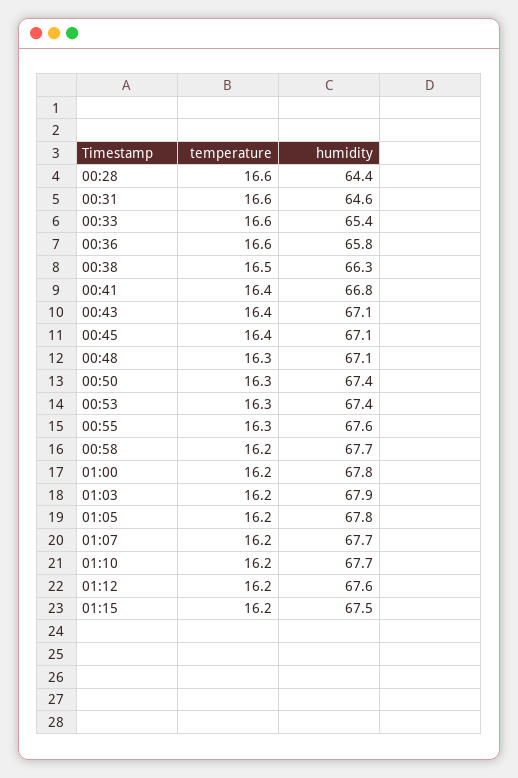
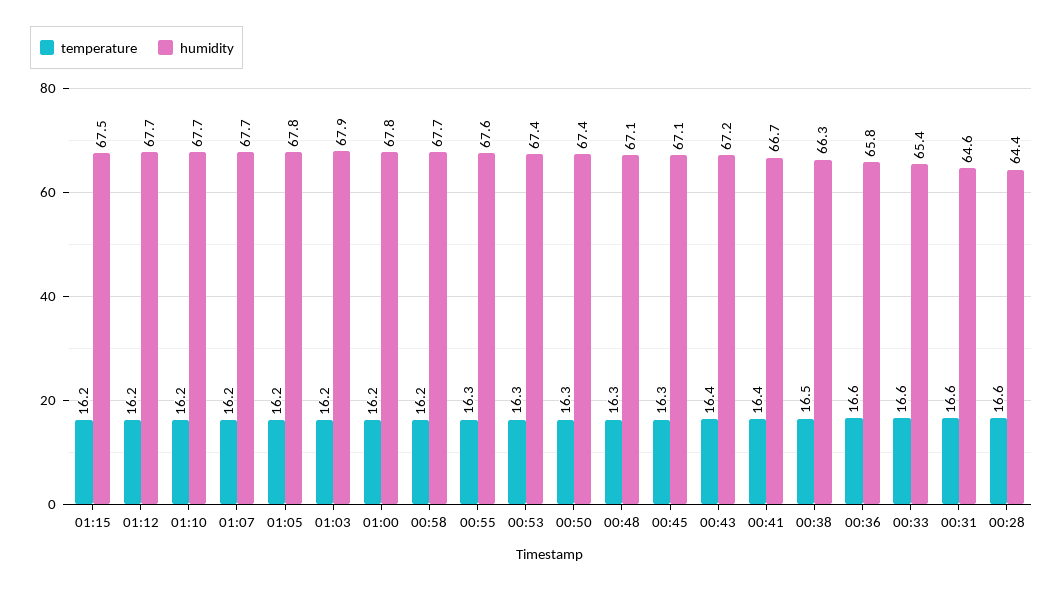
humidity, 00:41: 66.8 -> 66.7
humidity, 00:43: 67.1 -> 67.2
temperature, 00:45: 16.4 -> 16.3
humidity, 01:12: 67.6 -> 67.7

